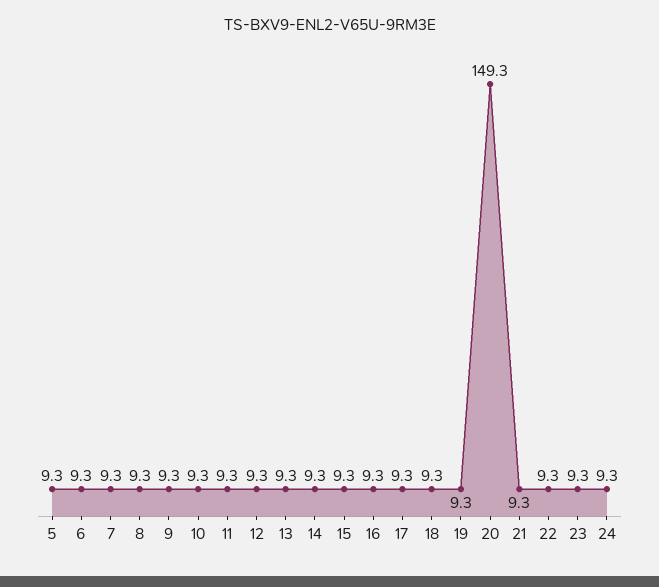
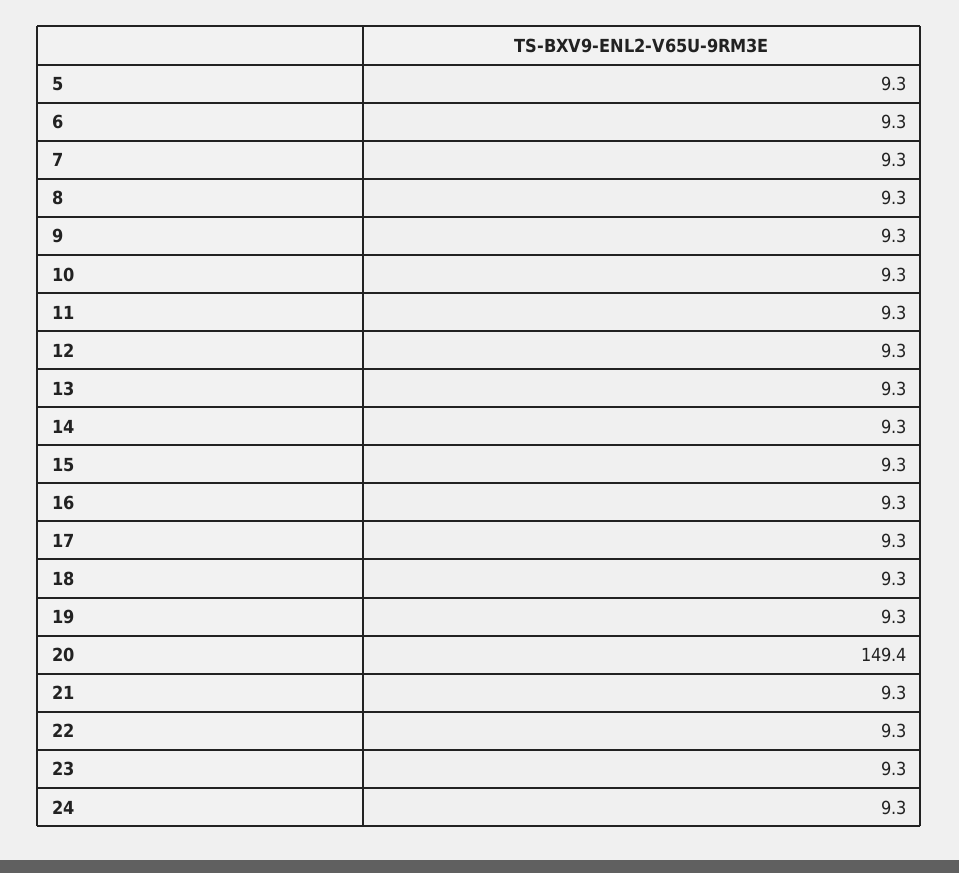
20: 149.3 -> 149.4

